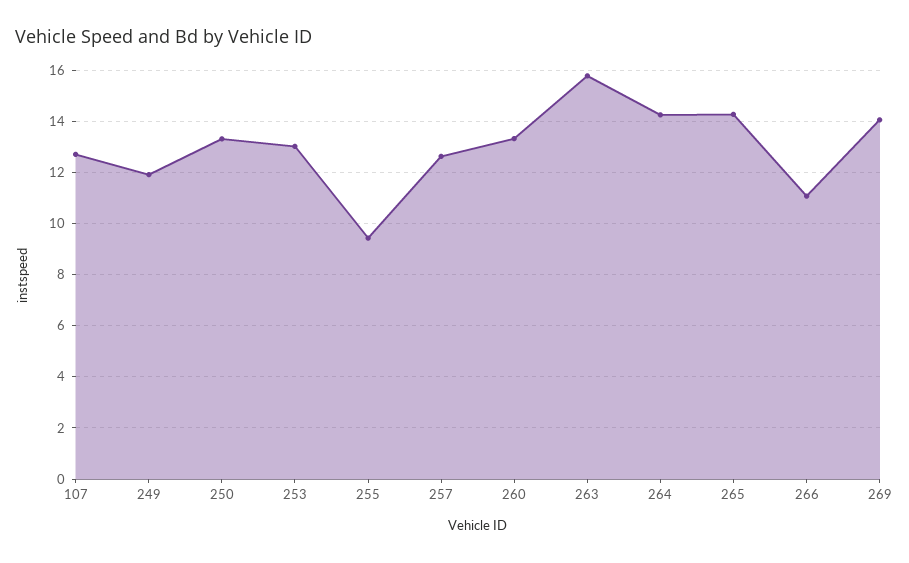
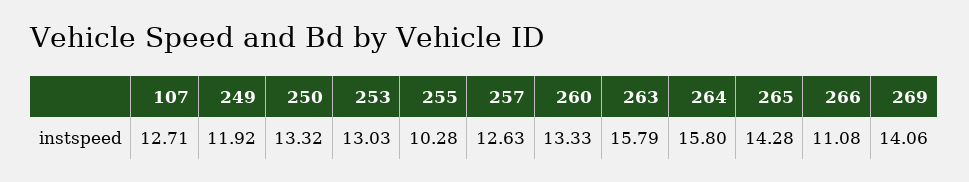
255: 9.5 -> 10.28
264: 14.25 -> 15.8

